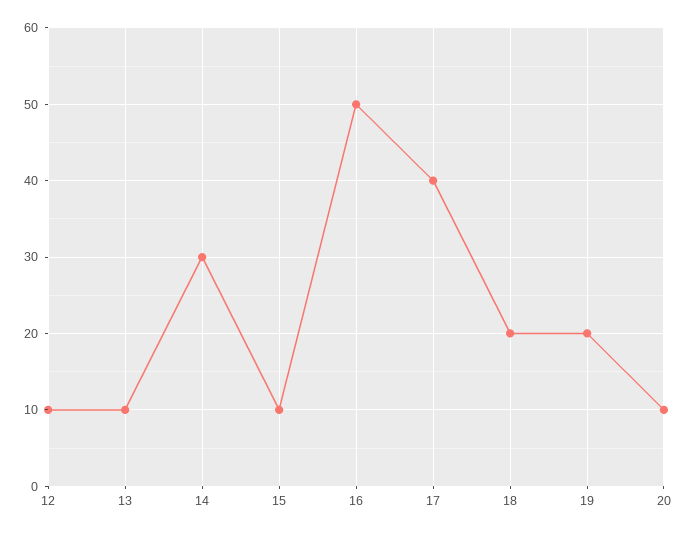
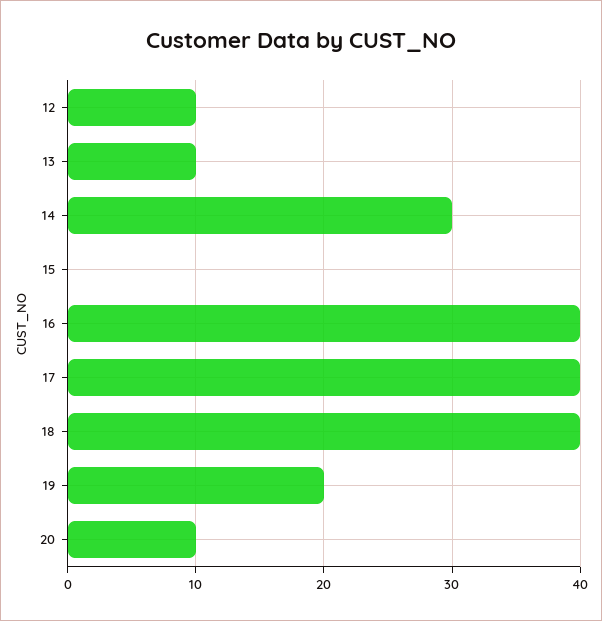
15: 10 -> 0
16: 50 -> 40
18: 20 -> 40

